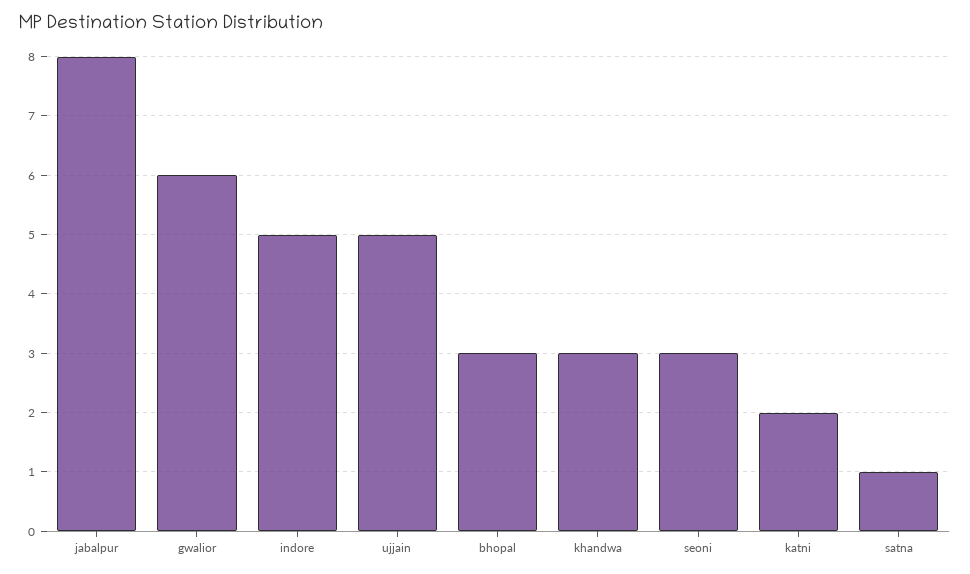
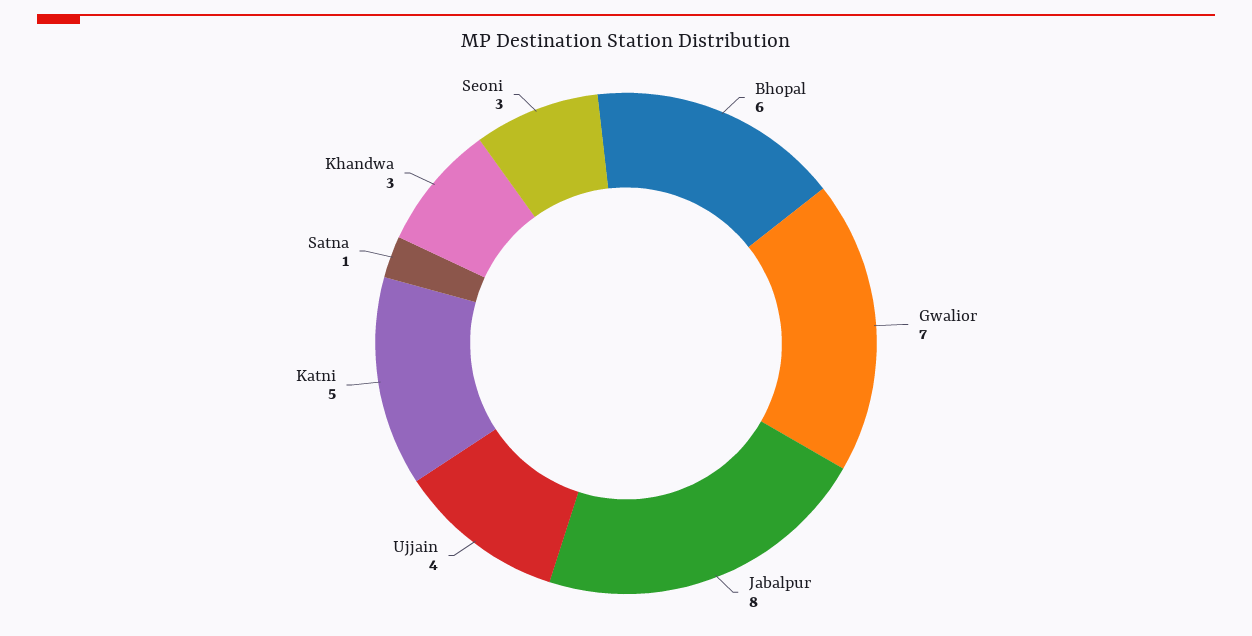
gwalior: 6 -> 7
indore: 5 -> none
ujjain: 5 -> 4
bhopal: 3 -> 6
katni: 2 -> 5

